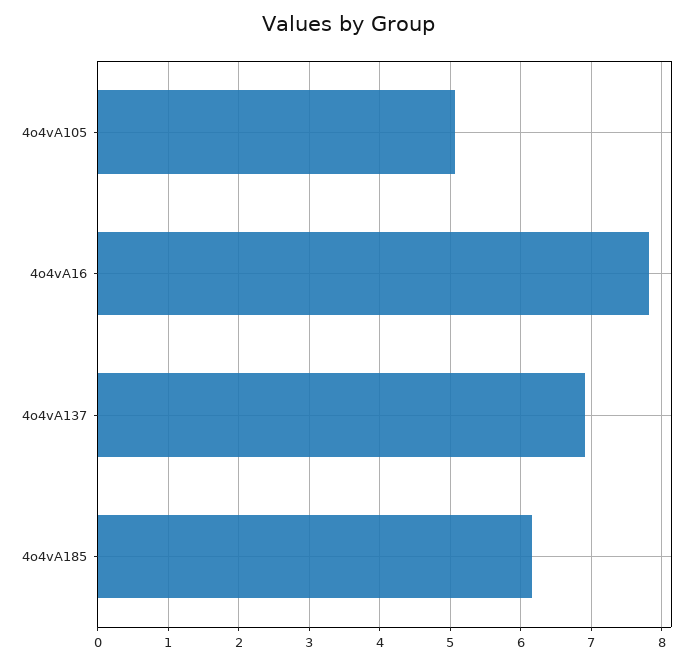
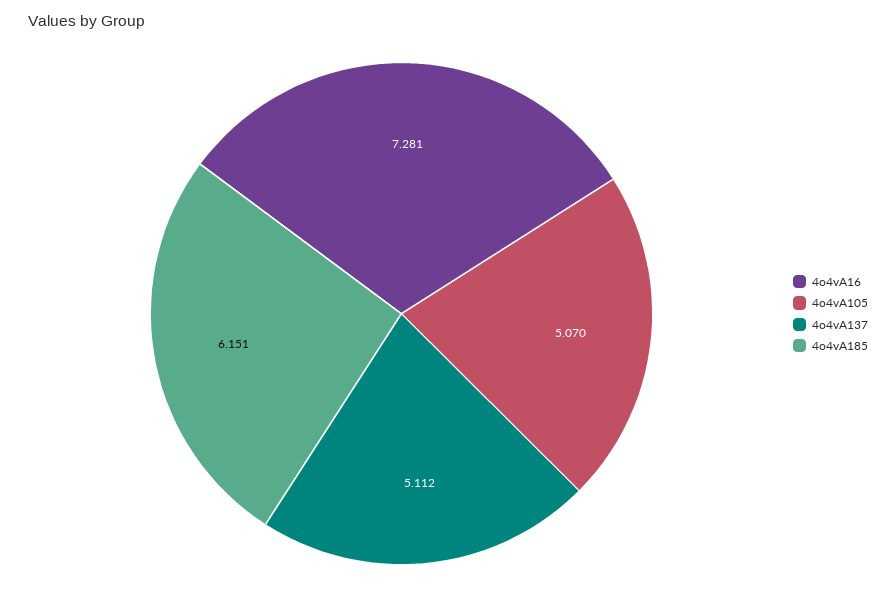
4o4vA16: 7.8 -> 7.281
4o4vA137: 6.9 -> 5.112

